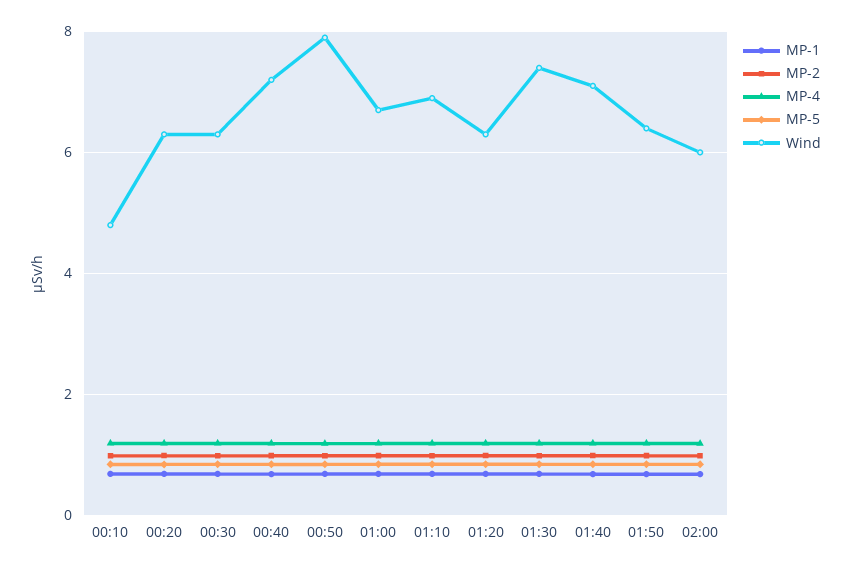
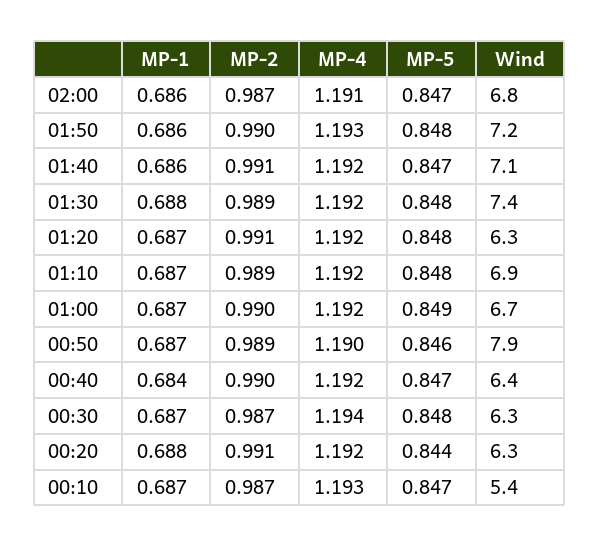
Wind, 00:10: 4.8 -> 5.4
Wind, 00:40: 7.2 -> 6.4
Wind, 01:50: 6.4 -> 7.2
Wind, 02:00: 6 -> 6.8

